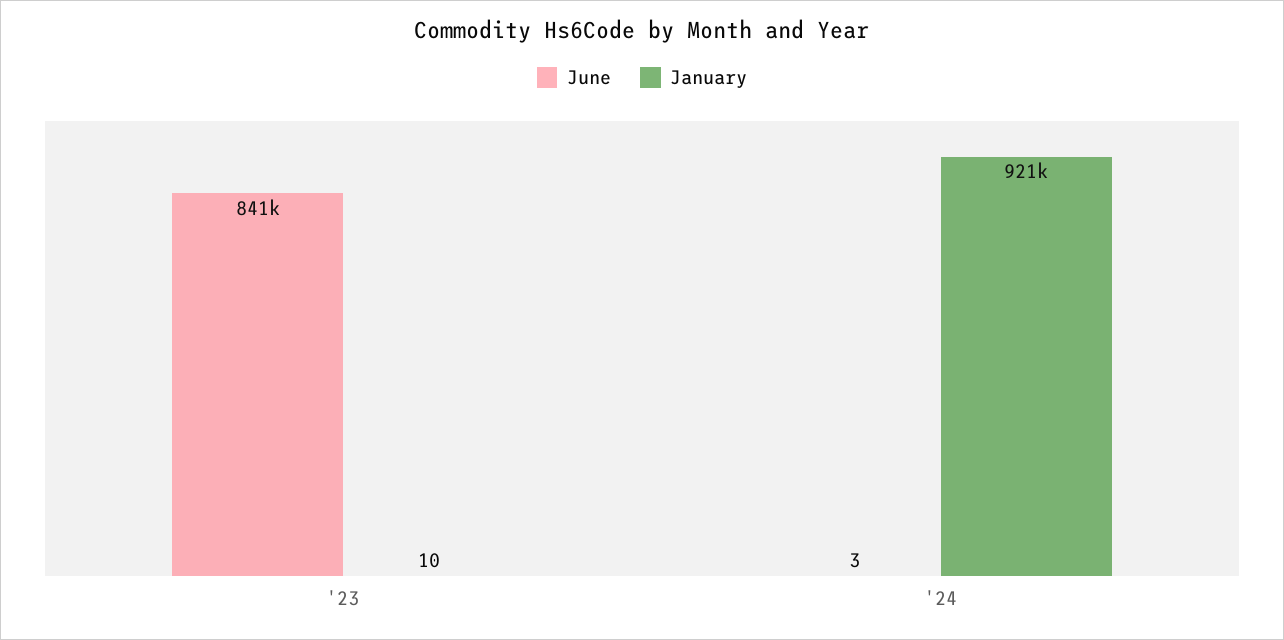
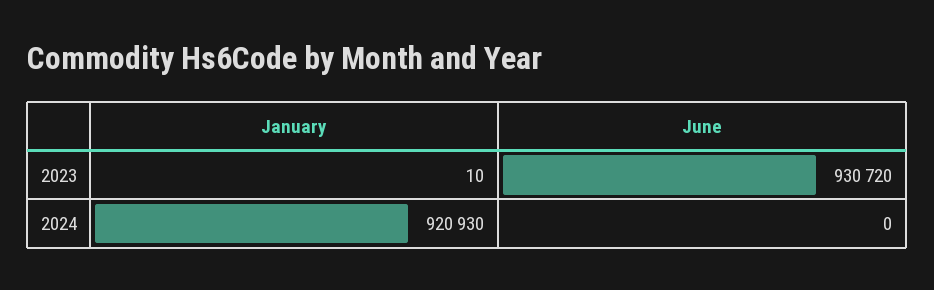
June, '23: 841000 -> 930720
June, '24: 3 -> 0

